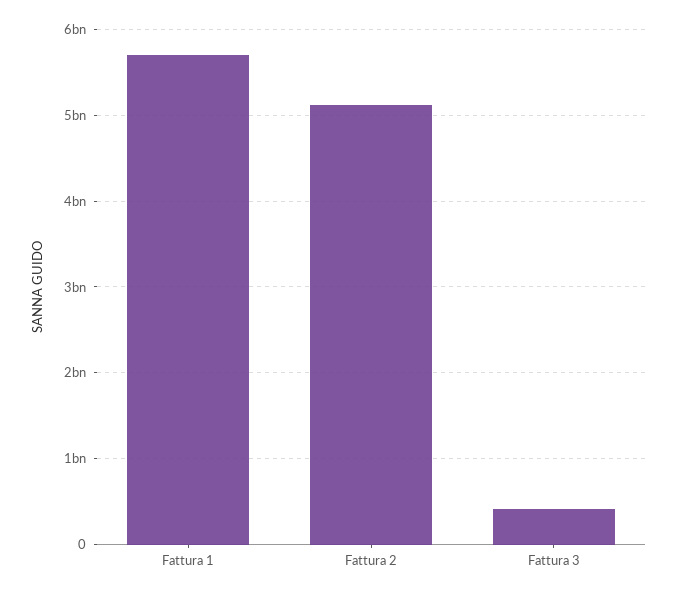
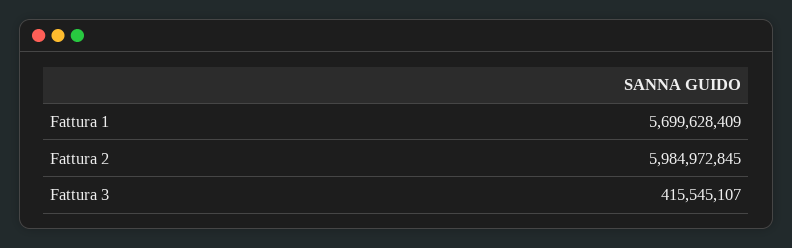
Fattura 2: 5100000000 -> 5984972845

